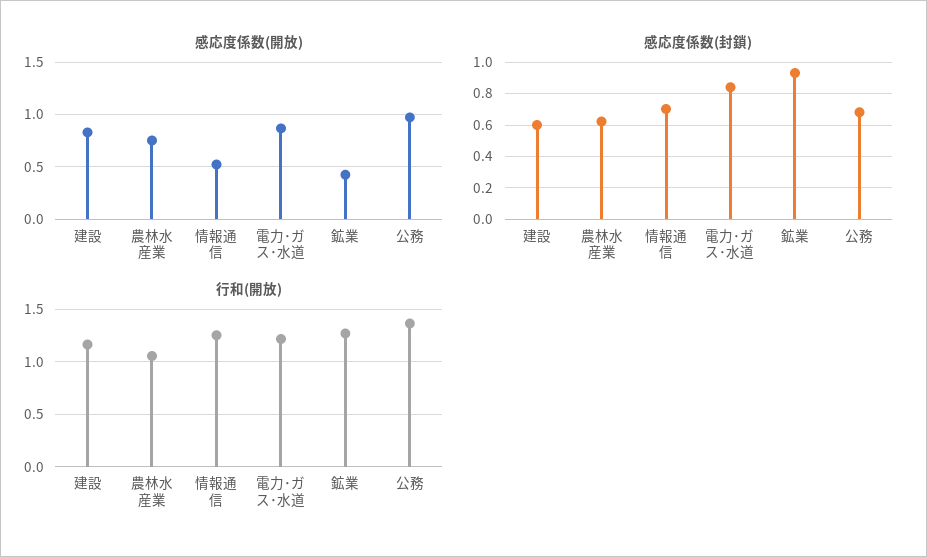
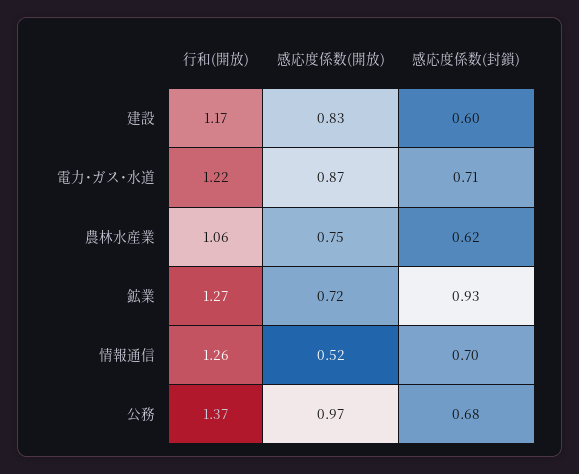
感応度係数(開放), 鉱業: 0.4 -> 0.72
感応度係数(封鎖), 電力･ガス･水道: 0.85 -> 0.71

